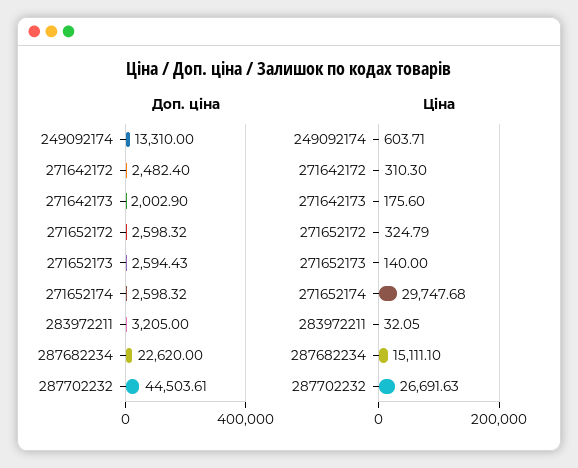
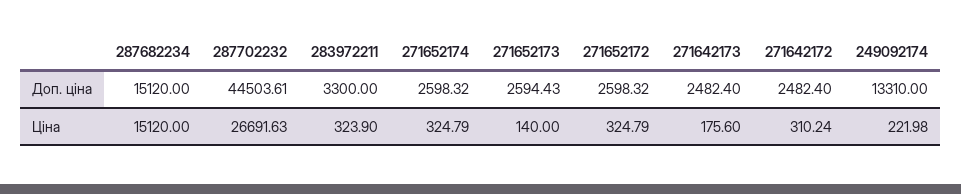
Доп. ціна, 271642173: 2002.9 -> 2482.4
Доп. ціна, 283972211: 3205 -> 3300
Доп. ціна, 287682234: 22620 -> 15120
Ціна, 249092174: 603.71 -> 221.98
Ціна, 271642172: 310.3 -> 310.24
Ціна, 271652174: 29747.68 -> 324.79
Ціна, 283972211: 32.05 -> 323.9
Ціна, 287682234: 15111.1 -> 15120

